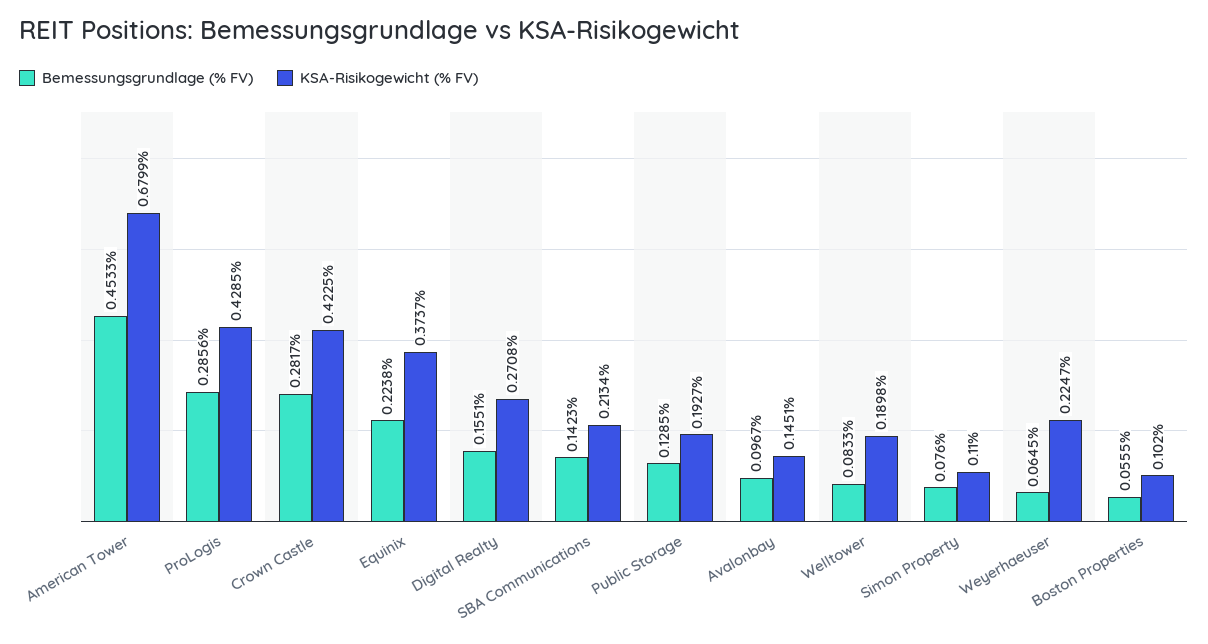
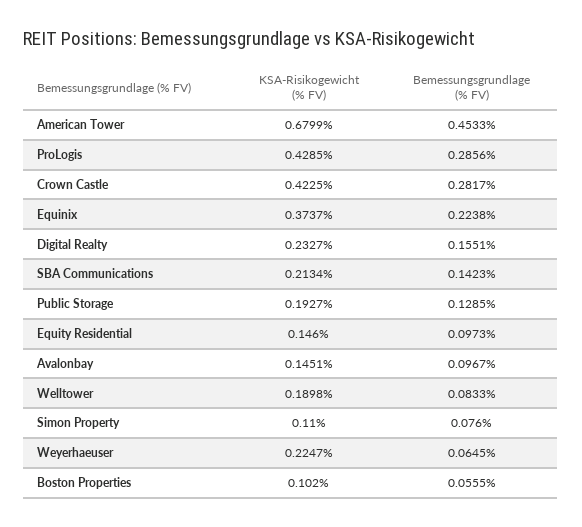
KSA-Risikogewicht (% FV), Digital Realty: 0.2708 -> 0.2327
KSA-Risikogewicht (% FV), Equity Residential: none -> 0.146
Bemessungsgrundlage (% FV), Equity Residential: none -> 0.0973

